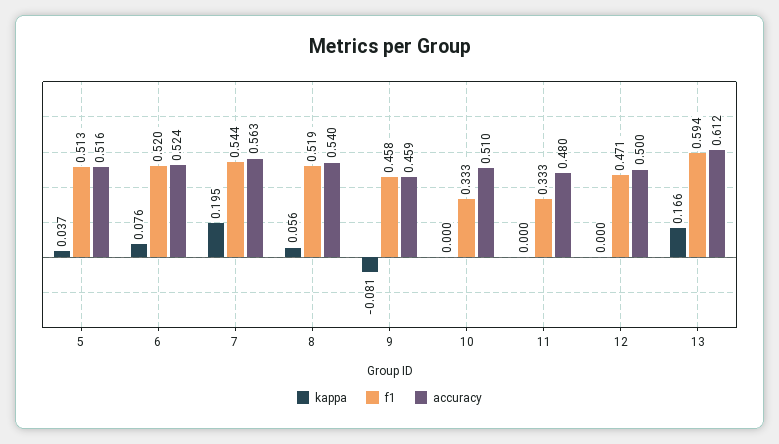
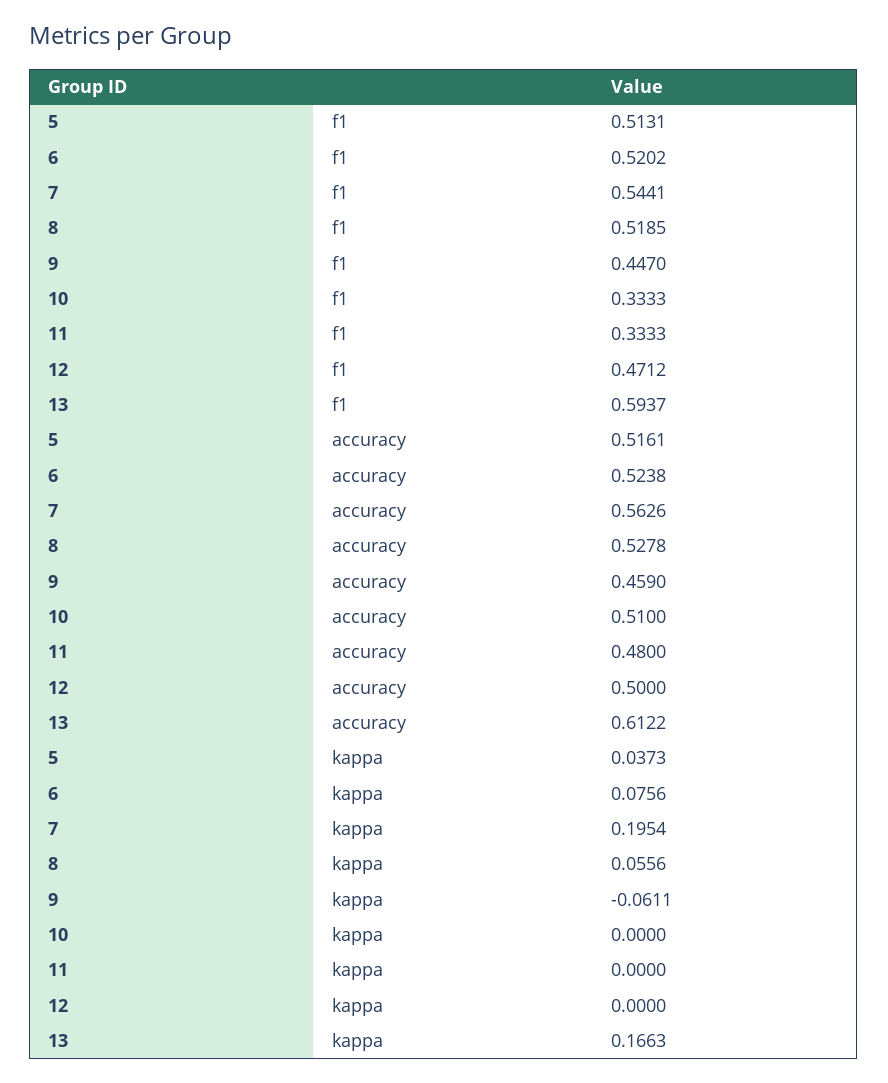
accuracy, 8: 0.54 -> 0.5278
kappa, 9: -0.081 -> -0.0611
f1, 9: 0.458 -> 0.447

